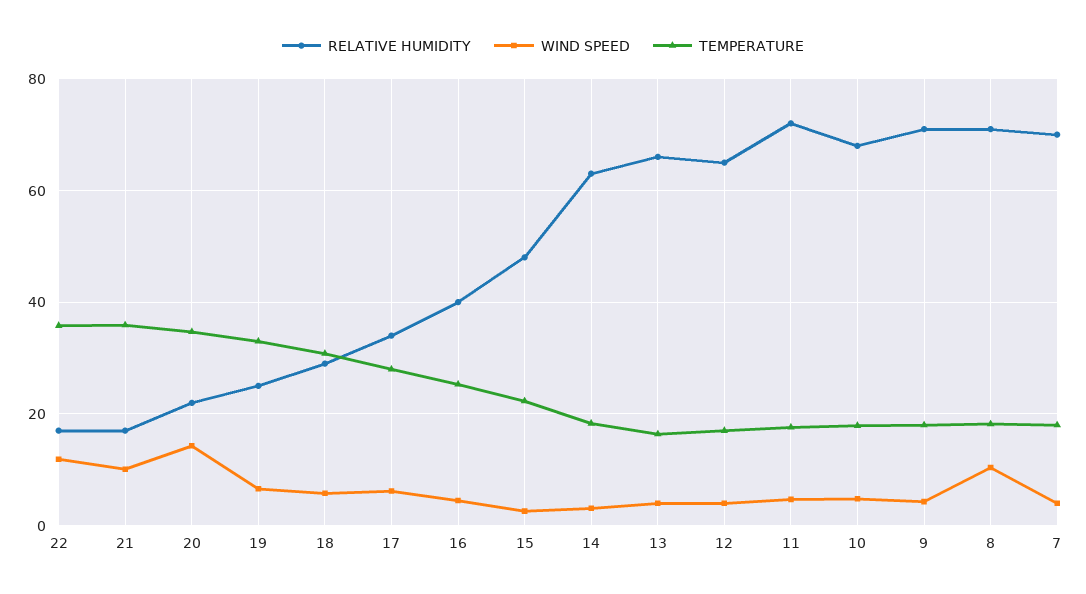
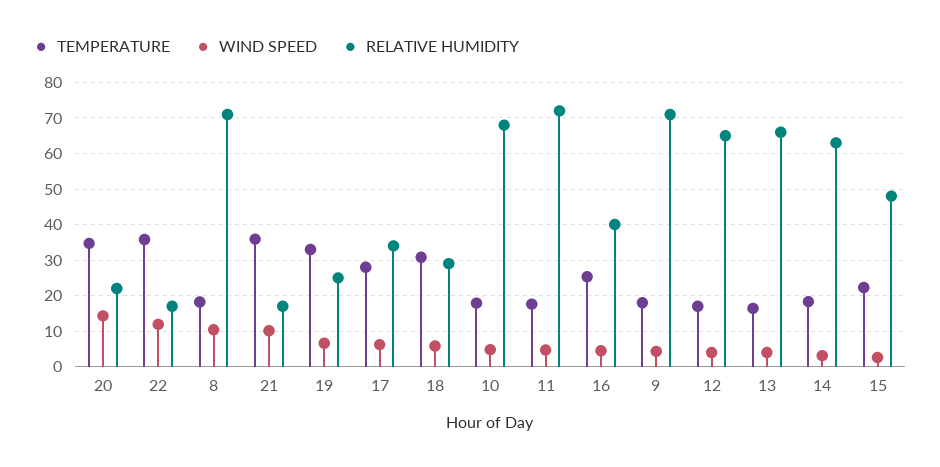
RELATIVE HUMIDITY, 7: 70 -> none
WIND SPEED, 7: 4 -> none
TEMPERATURE, 7: 18 -> none

